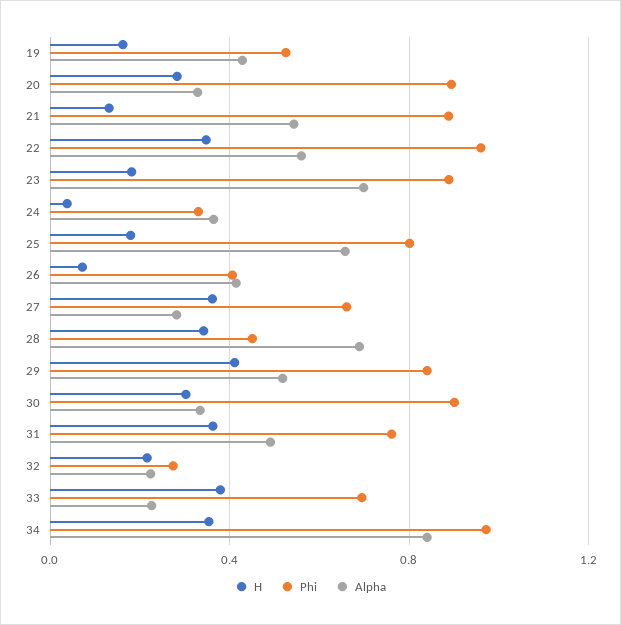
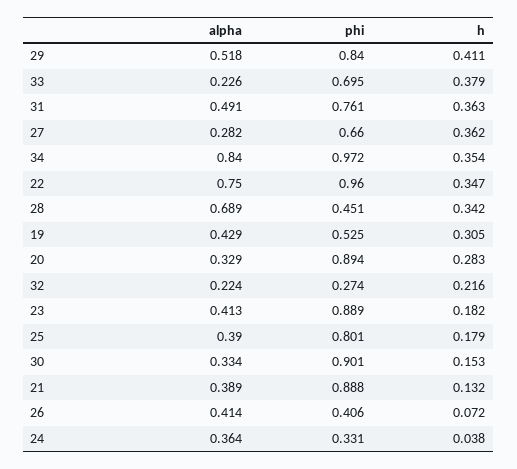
H, 19: 0.15 -> 0.305
Alpha, 21: 0.55 -> 0.389
Alpha, 22: 0.55 -> 0.75
Alpha, 23: 0.7 -> 0.413
Alpha, 25: 0.65 -> 0.39
H, 30: 0.3 -> 0.153

